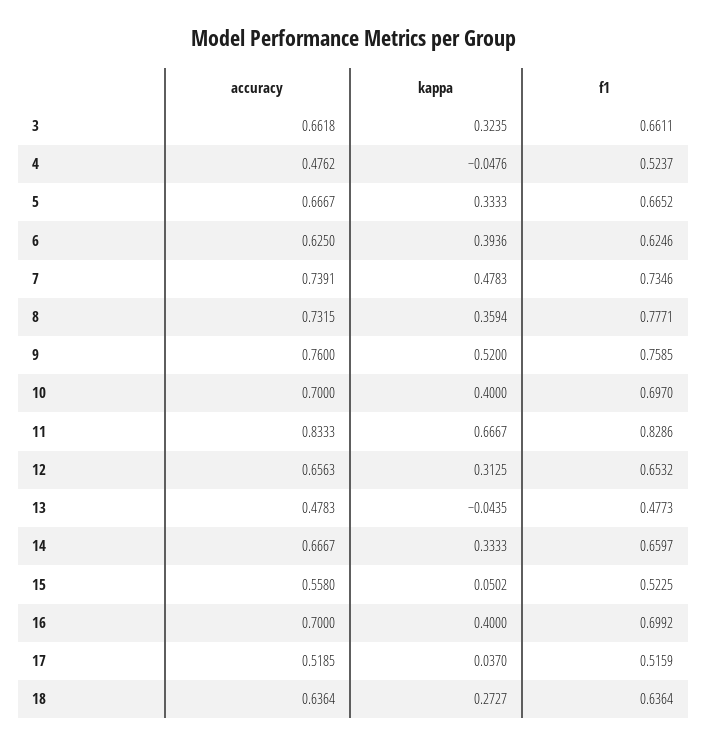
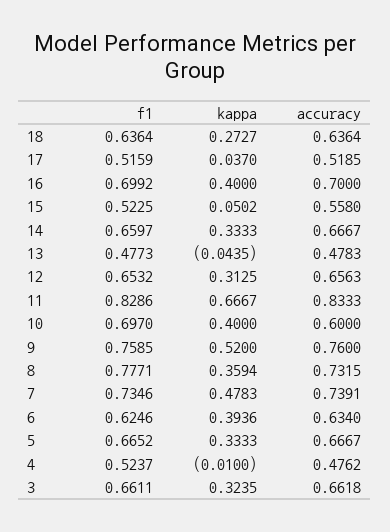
kappa, 4: -0.0476 -> -0.01
accuracy, 6: 0.625 -> 0.634
accuracy, 10: 0.7 -> 0.6

